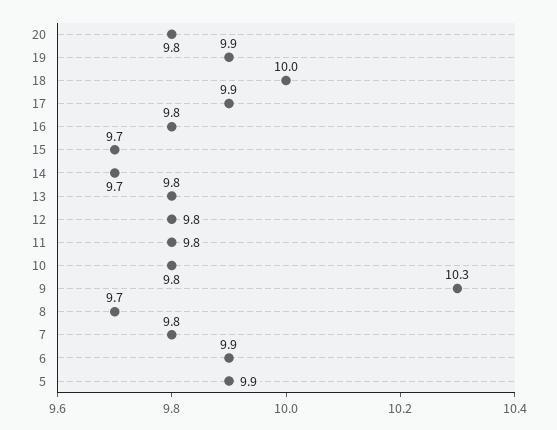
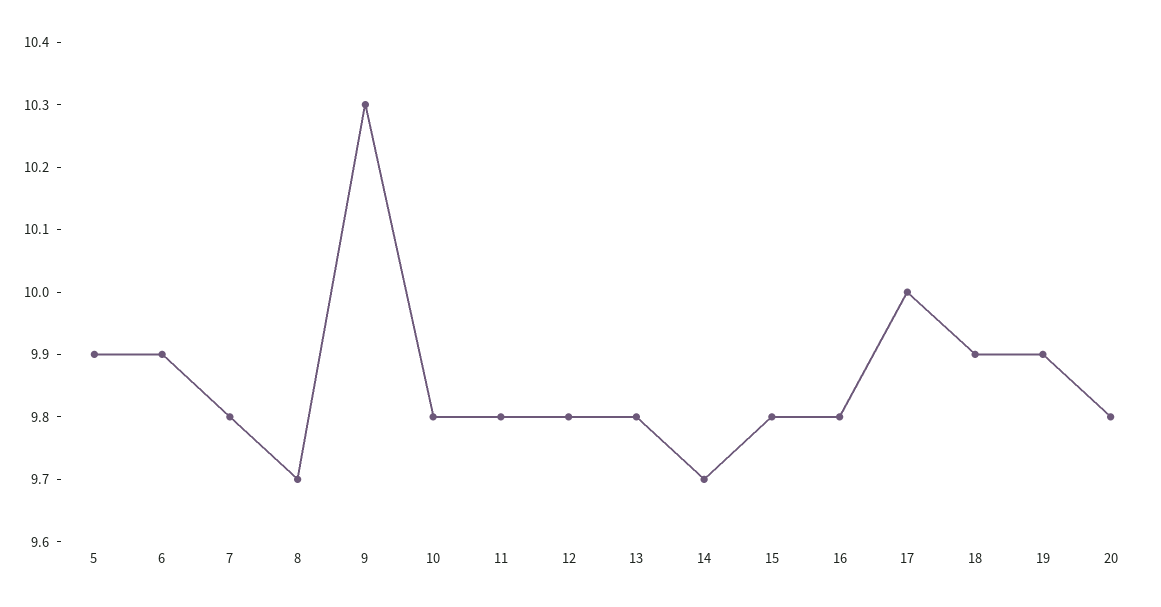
18: 10 -> 9.9
17: 9.9 -> 10
15: 9.7 -> 9.8

